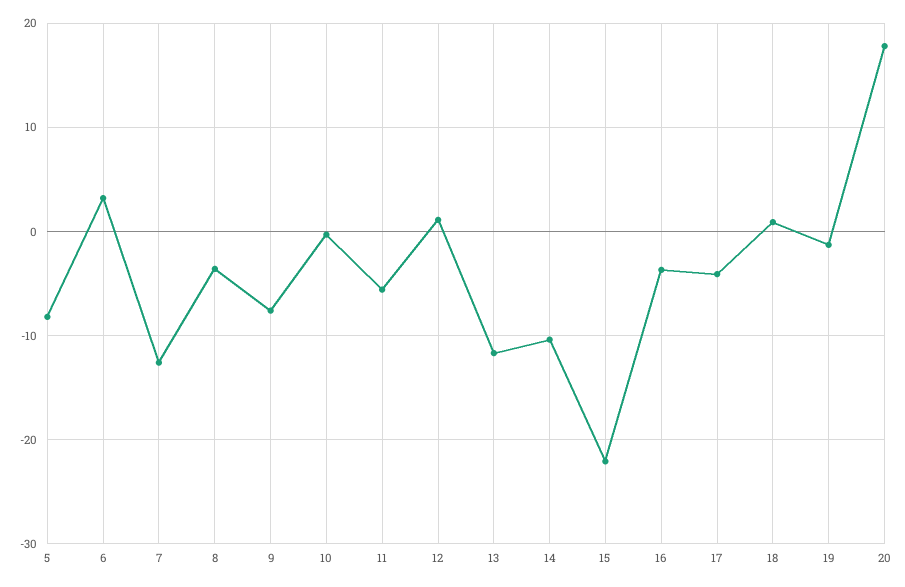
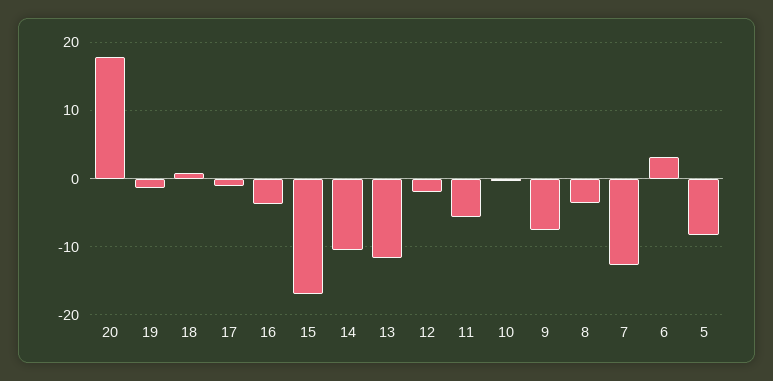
12: 1 -> -2
15: -22 -> -17
17: -4 -> -1

